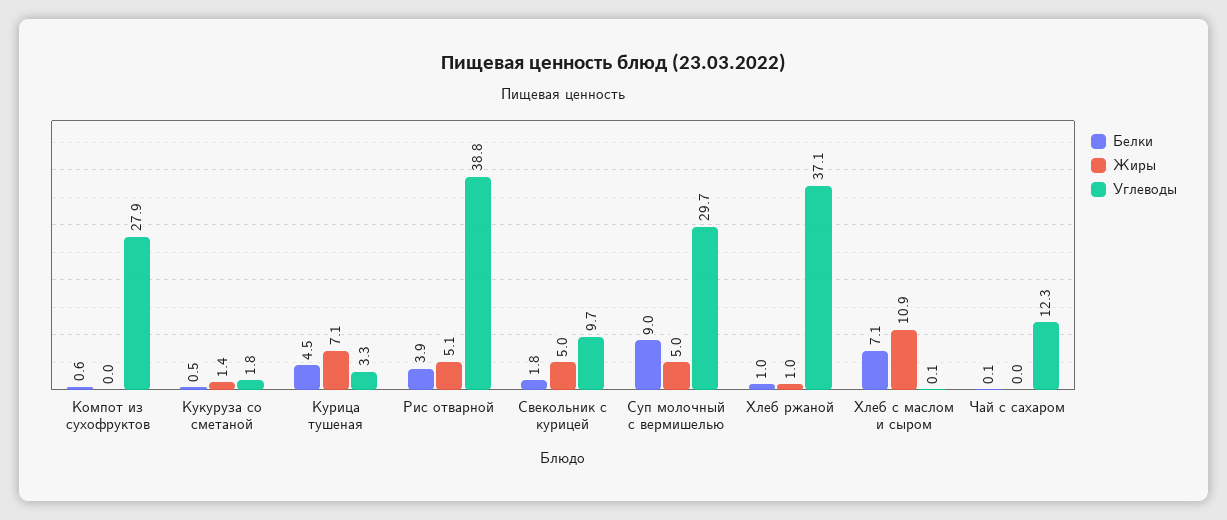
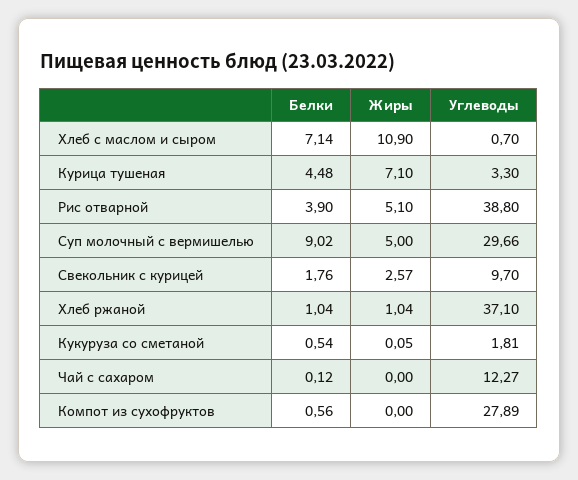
Жиры, Кукуруза со сметаной: 1.4 -> 0.05
Жиры, Свекольник с курицей: 5 -> 2.57
Углеводы, Хлеб с маслом и сыром: 0.1 -> 0.7

